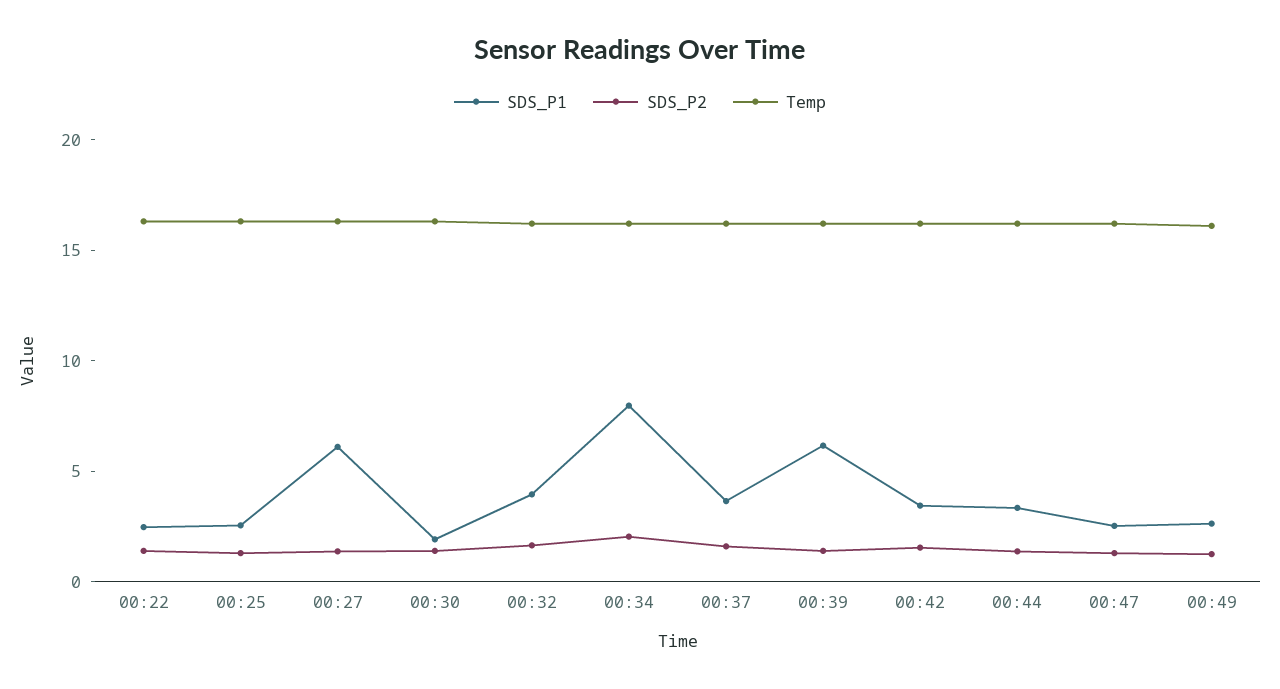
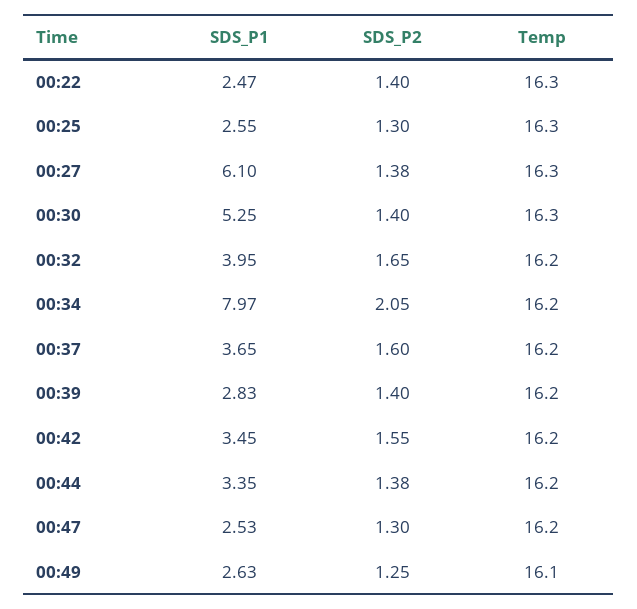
SDS_P1, 00:30: 2 -> 5.25
SDS_P1, 00:39: 6 -> 2.83

